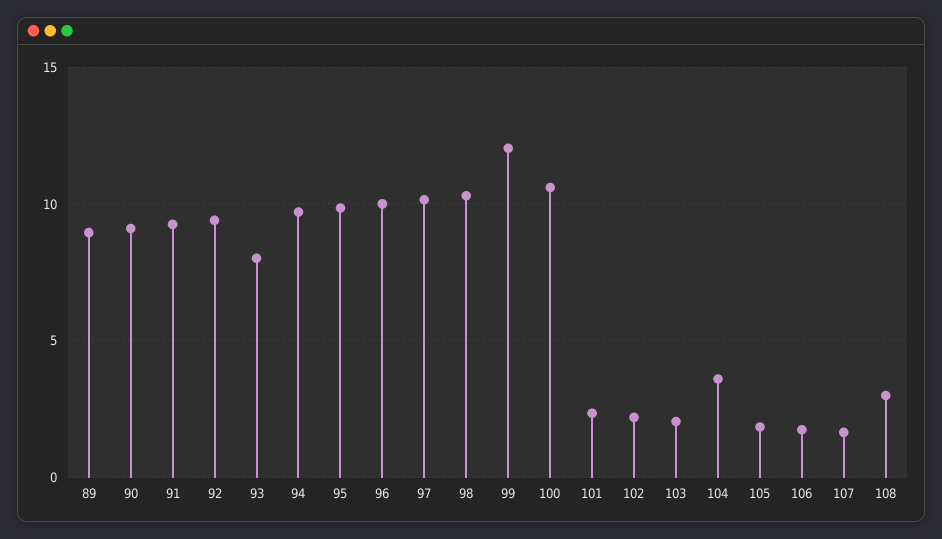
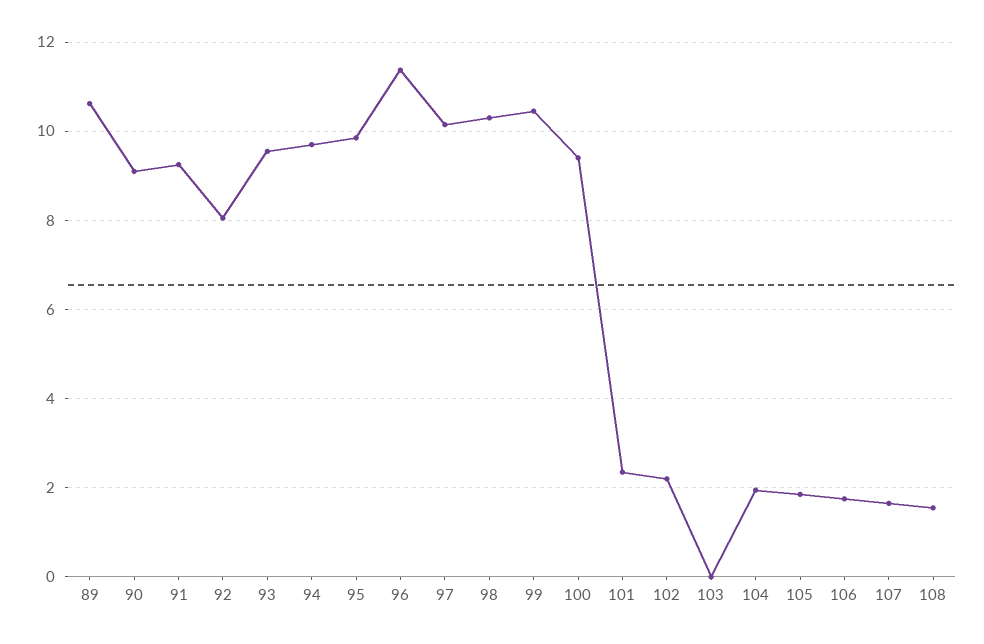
89: 9 -> 10.6
92: 9.5 -> 8
93: 8 -> 9.6
96: 10 -> 11.4
99: 12 -> 10.4
100: 10.5 -> 9.4
103: 2 -> 0
104: 3.5 -> 2
108: 3 -> 1.6

